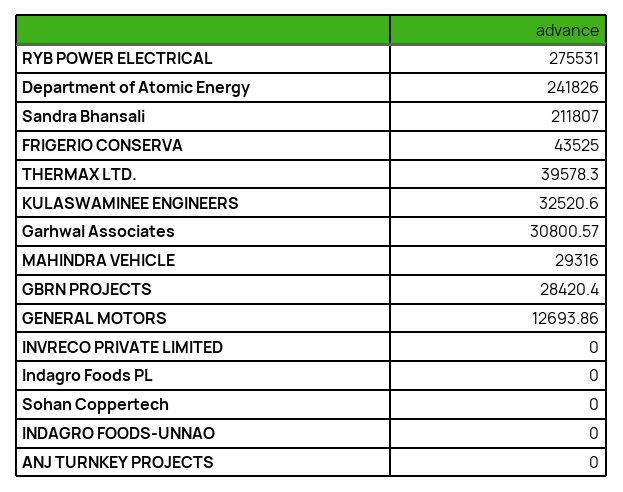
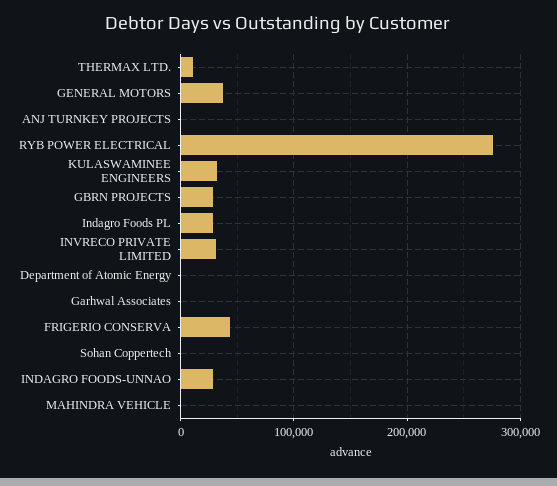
Department of Atomic Energy: 241826 -> 0
Sandra Bhansali: 211807 -> none
THERMAX LTD.: 39578.3 -> 10000
Garhwal Associates: 30800.57 -> 0
MAHINDRA VEHICLE: 29316 -> 0
GENERAL MOTORS: 12693.86 -> 40000
INVRECO PRIVATE LIMITED: 0 -> 30000
Indagro Foods PL: 0 -> 30000
INDAGRO FOODS-UNNAO: 0 -> 30000

